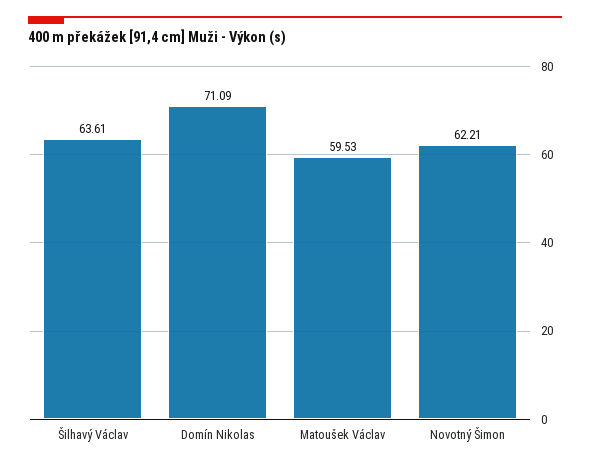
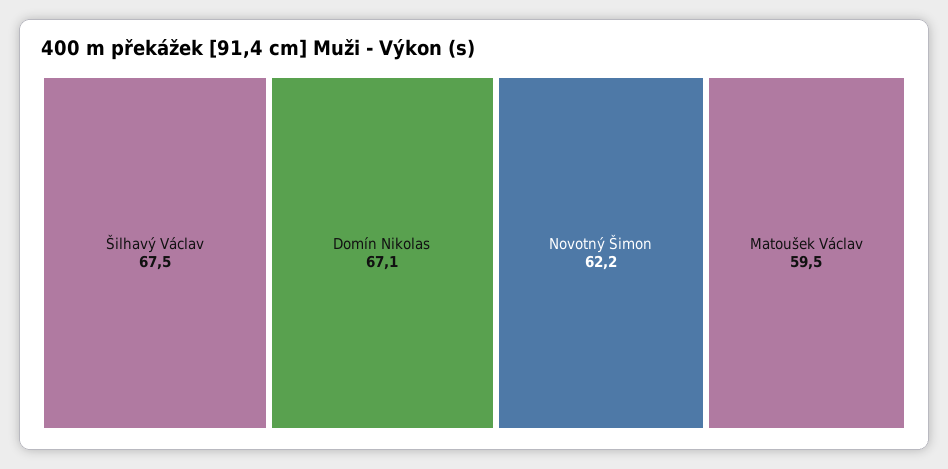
Šilhavý Václav: 63.61 -> 67.5
Domín Nikolas: 71.09 -> 67.1

